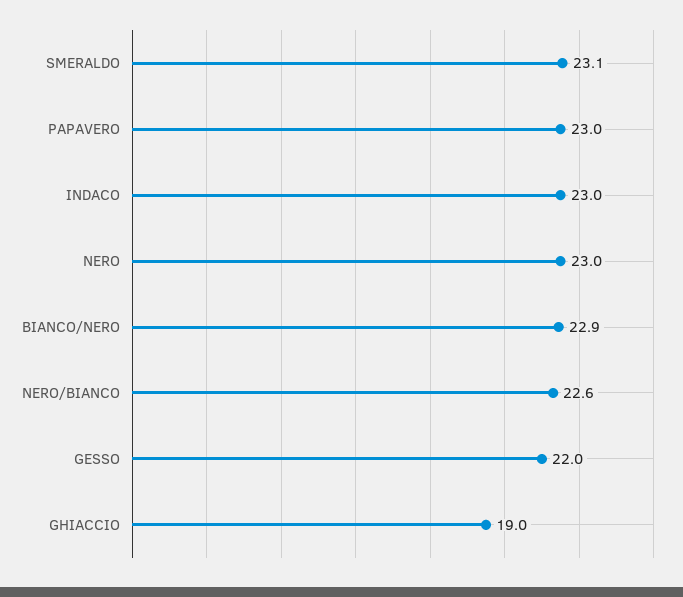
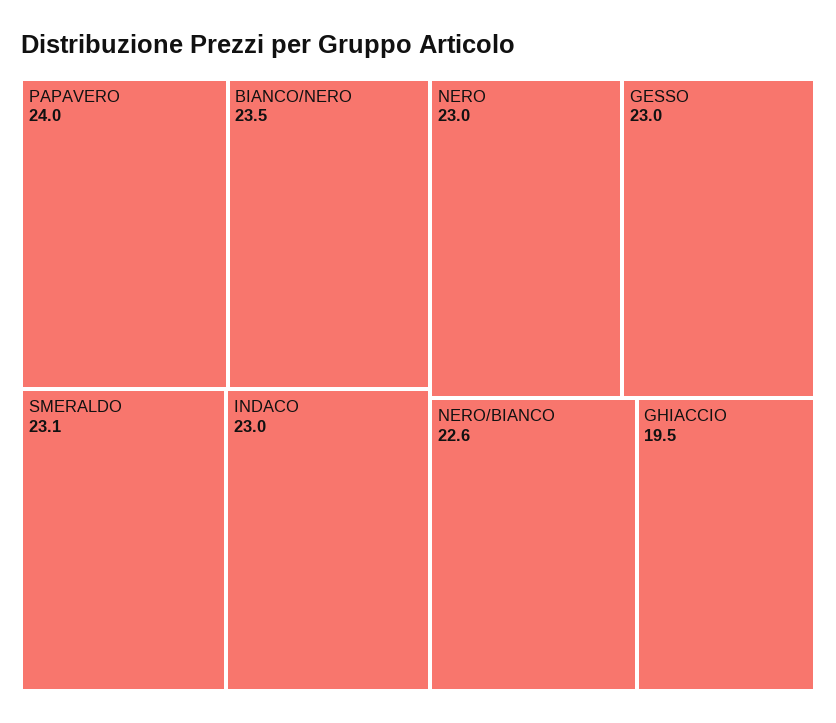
PAPAVERO: 23 -> 24
BIANCO/NERO: 22.9 -> 23.5
GESSO: 22 -> 23
GHIACCIO: 19 -> 19.5

